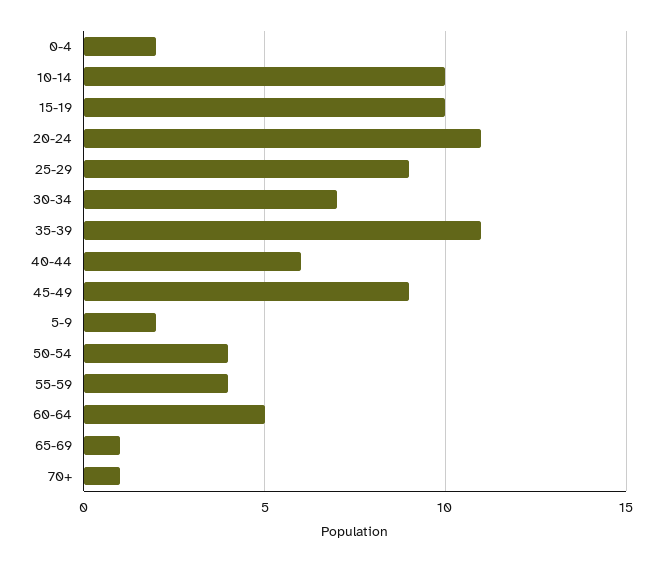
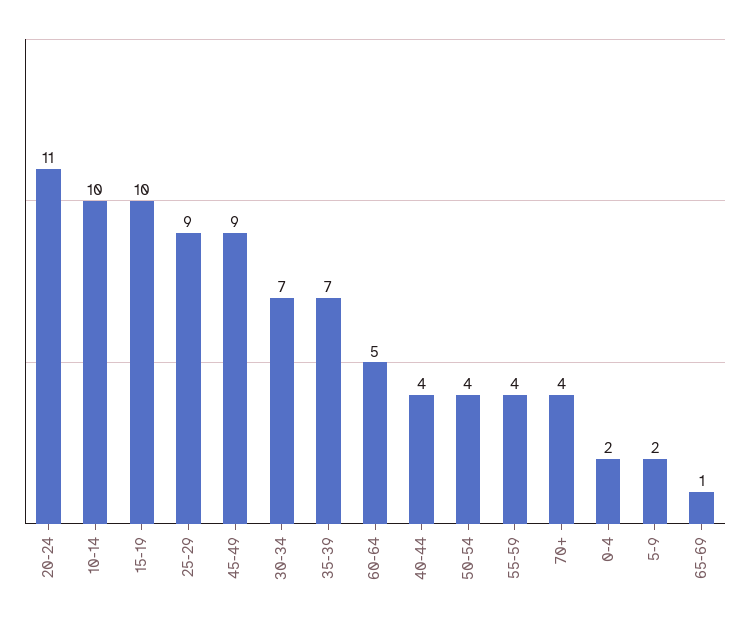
35-39: 11 -> 7
40-44: 6 -> 4
70+: 1 -> 4

